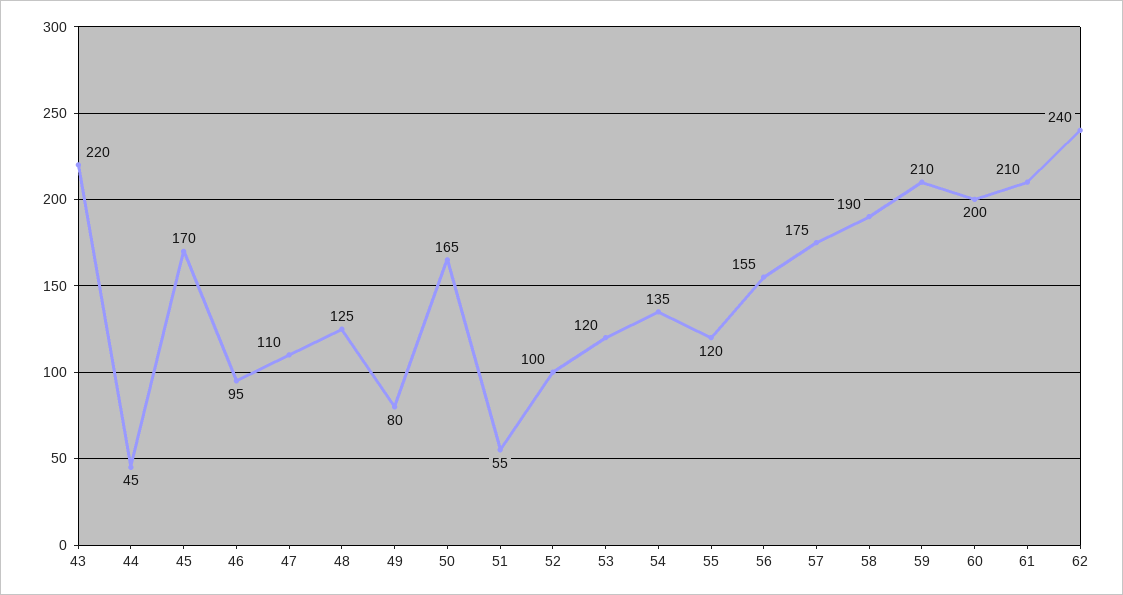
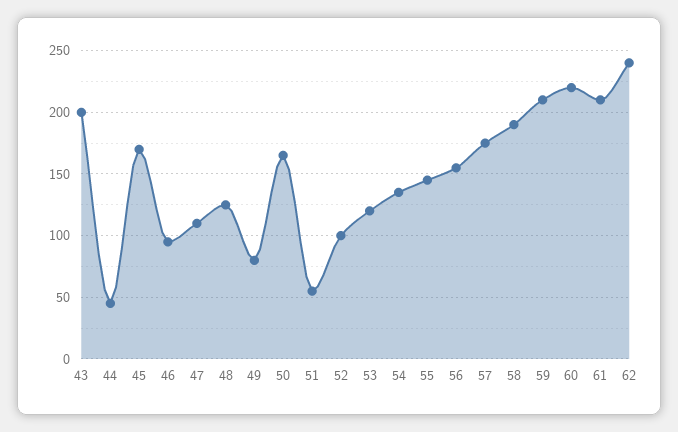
43: 220 -> 200
55: 120 -> 145
60: 200 -> 220

